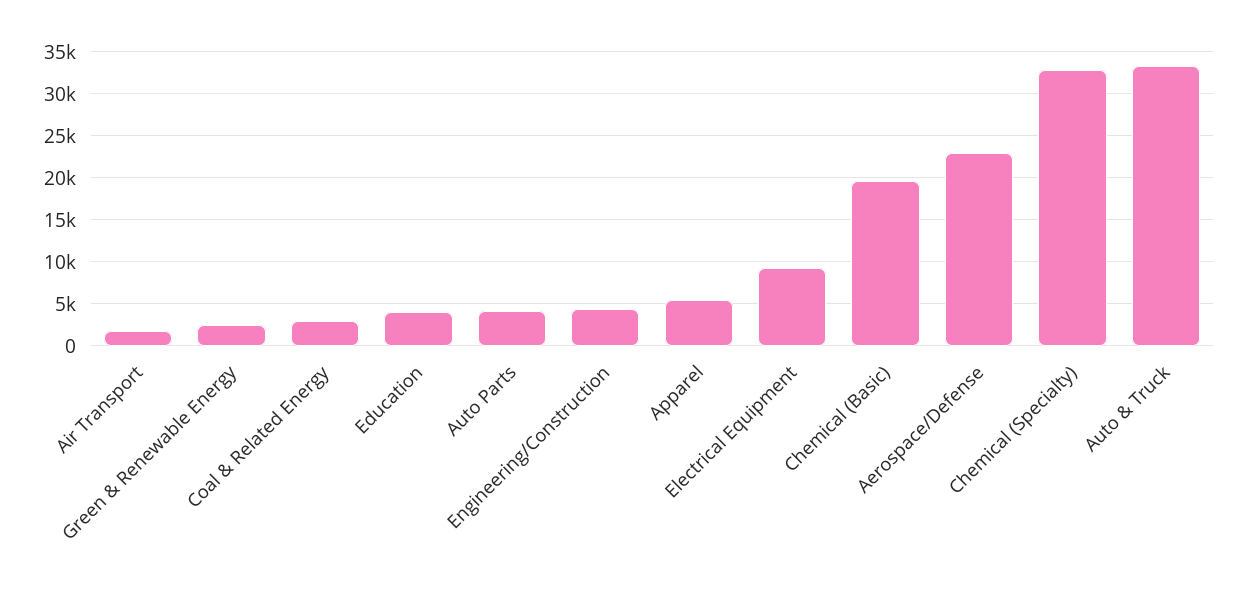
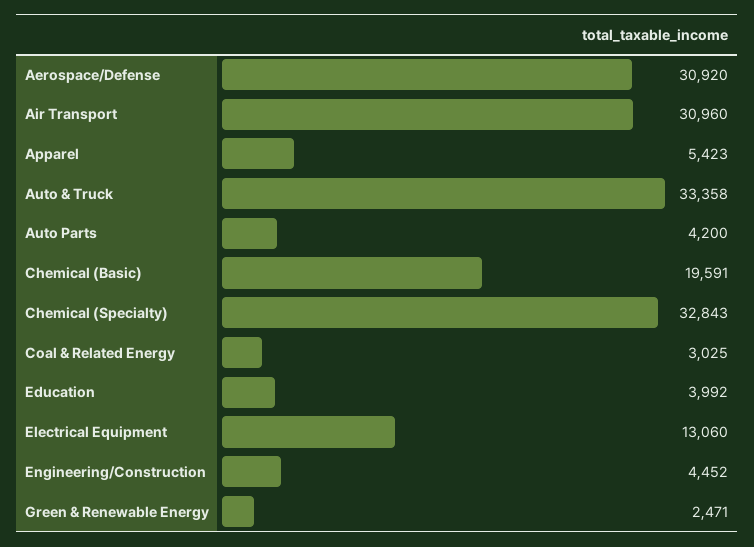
Air Transport: 2000 -> 30960
Electrical Equipment: 9000 -> 13060
Aerospace/Defense: 23000 -> 30920

